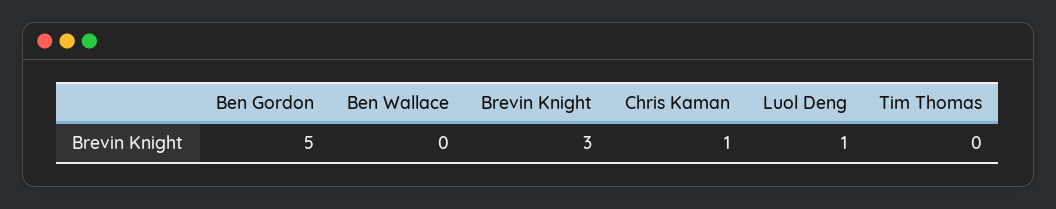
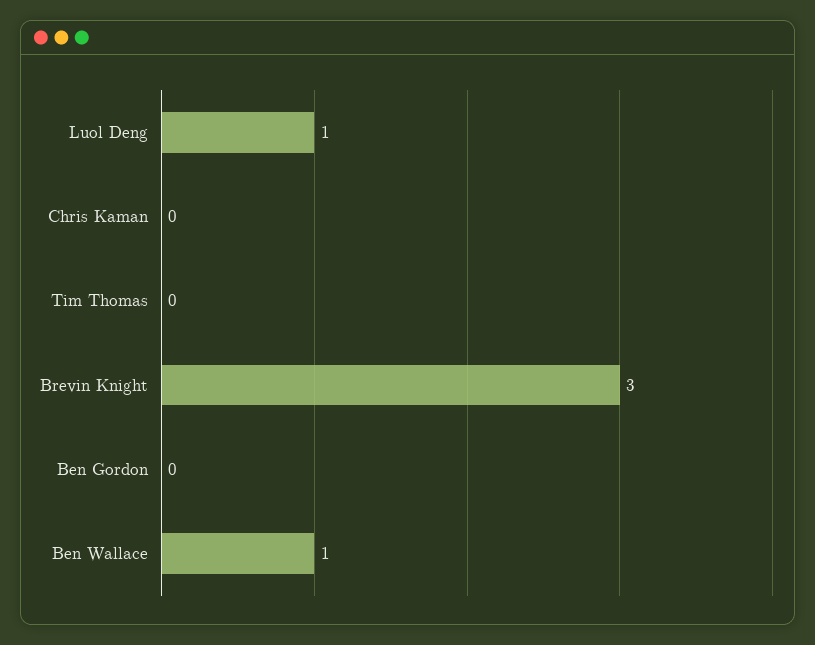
Ben Gordon: 5 -> 0
Ben Wallace: 0 -> 1
Chris Kaman: 1 -> 0

